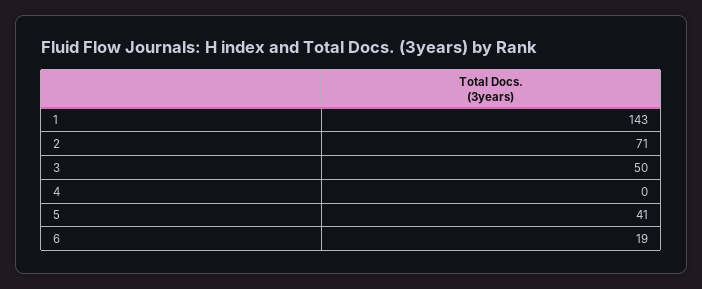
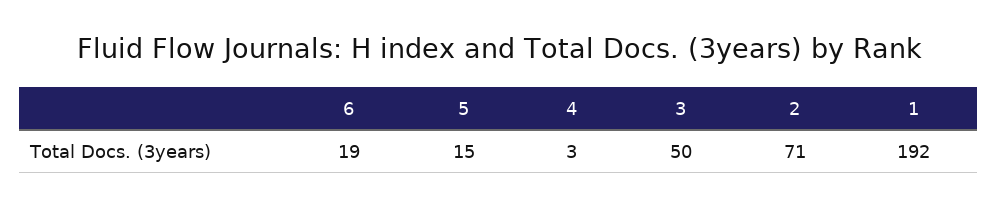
1: 143 -> 192
4: 0 -> 3
5: 41 -> 15

